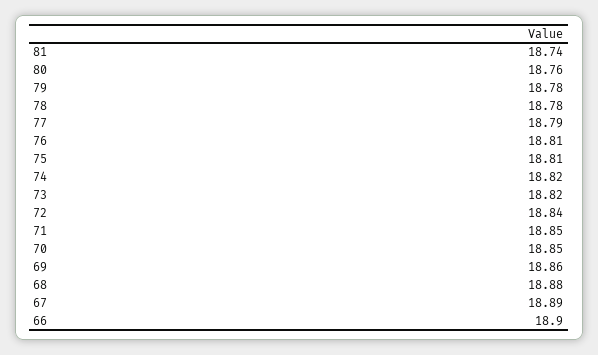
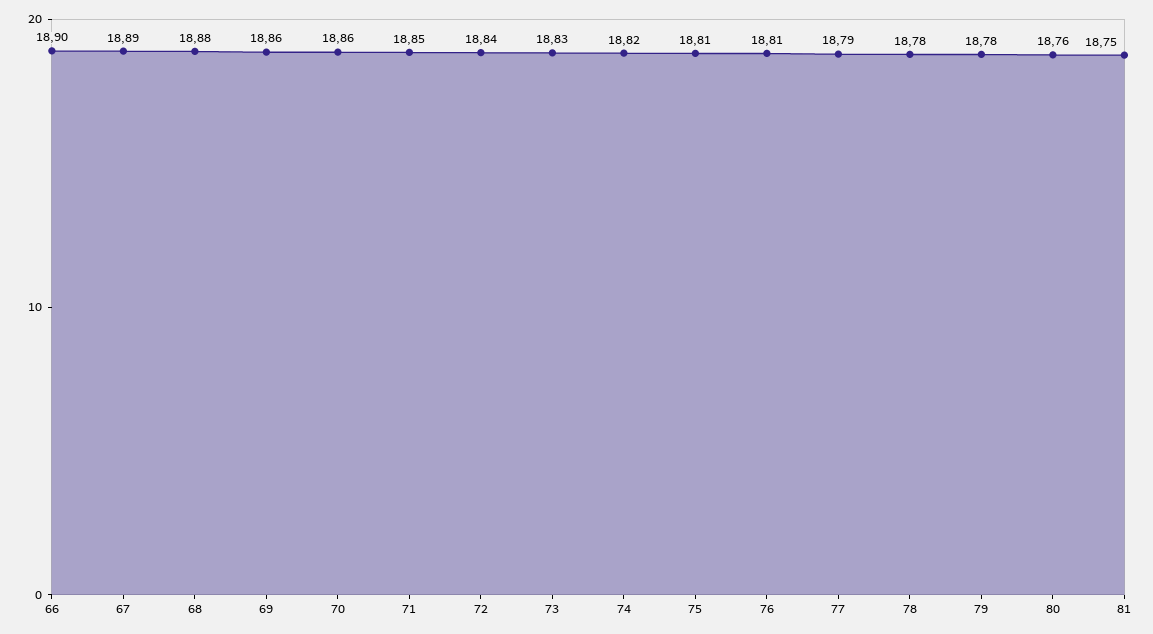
81: 18.74 -> 18.75
73: 18.82 -> 18.83
70: 18.85 -> 18.86

